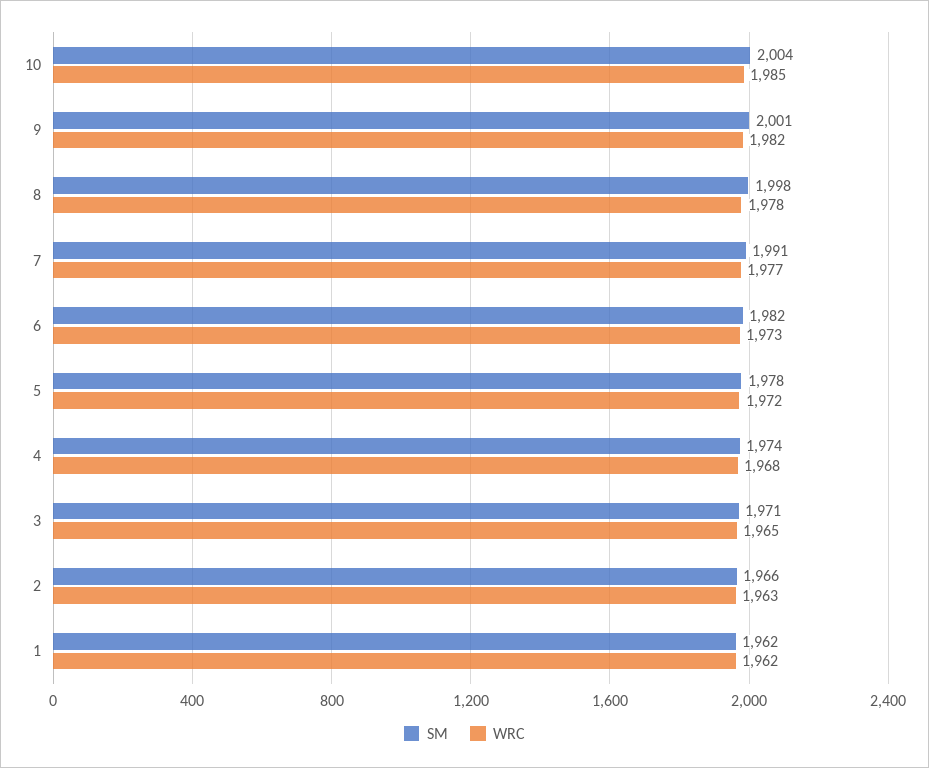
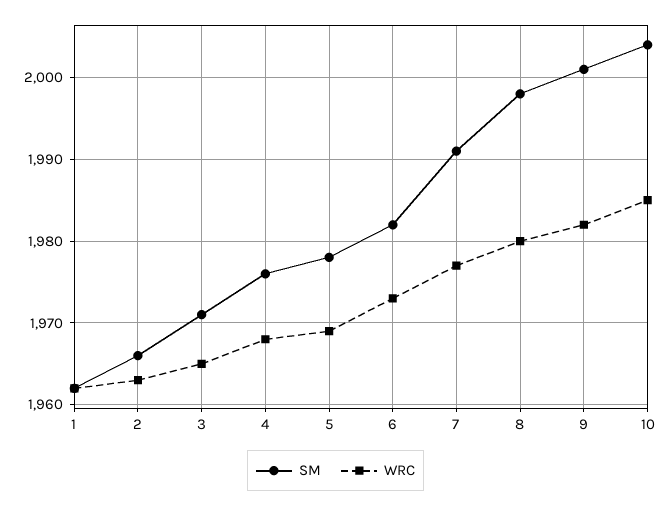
WRC, 8: 1978 -> 1980
WRC, 5: 1972 -> 1969
SM, 4: 1974 -> 1976

